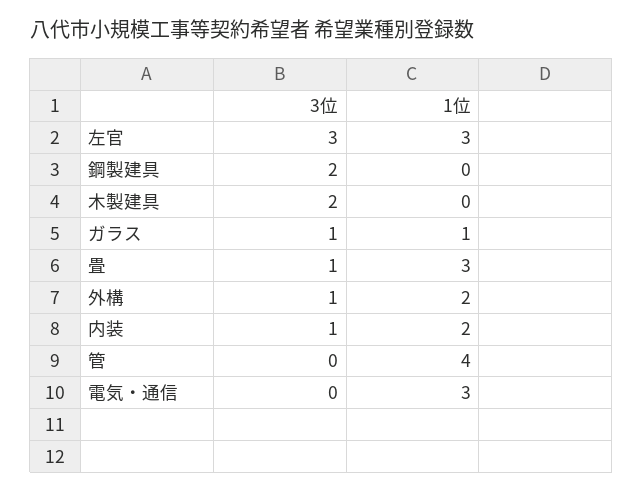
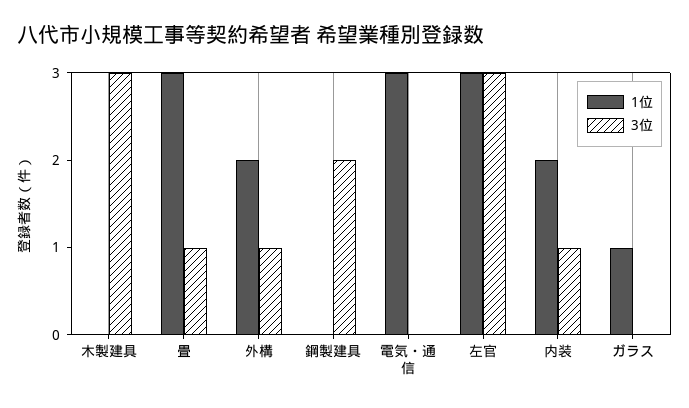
3位, 木製建具: 2 -> 3
3位, ガラス: 1 -> 0
3位, 管: 0 -> none
1位, 管: 4 -> none

